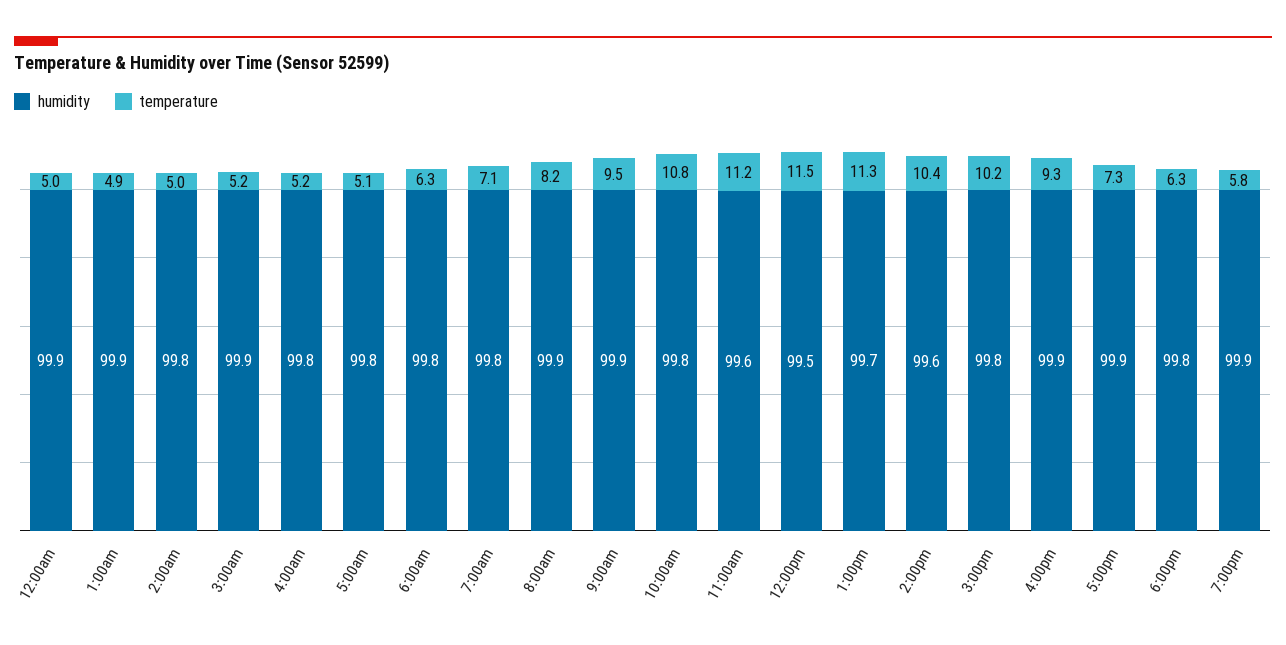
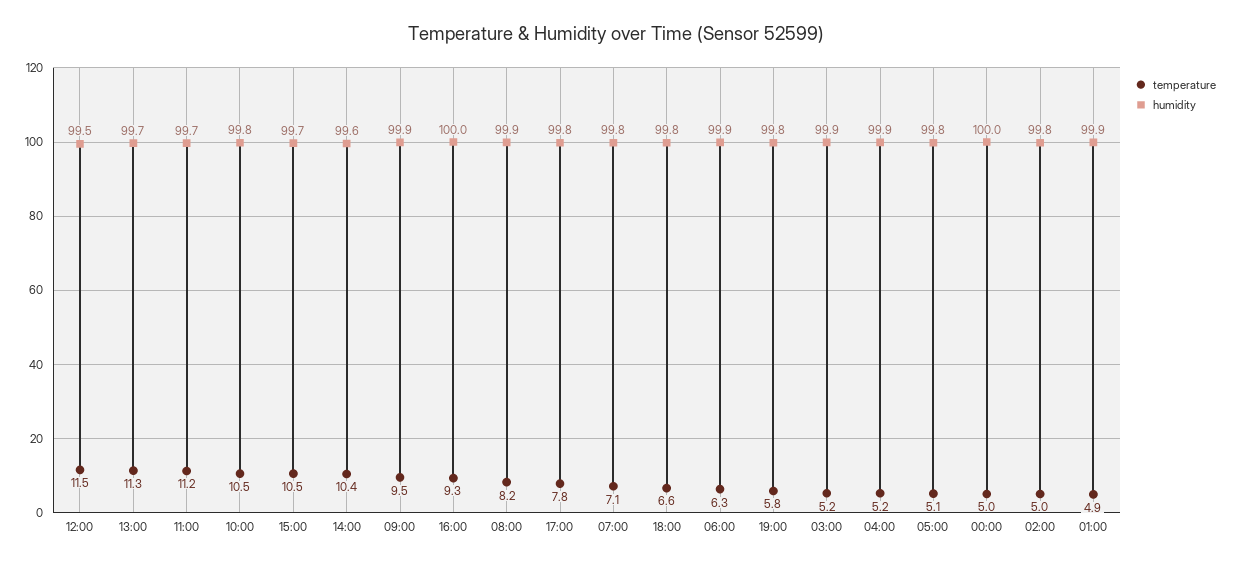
humidity, 12:00am: 99.9 -> 100
humidity, 4:00am: 99.8 -> 99.9
humidity, 6:00am: 99.8 -> 99.9
temperature, 10:00am: 10.8 -> 10.5
humidity, 11:00am: 99.6 -> 99.7
humidity, 3:00pm: 99.8 -> 99.7
temperature, 3:00pm: 10.2 -> 10.5
humidity, 4:00pm: 99.9 -> 100
humidity, 5:00pm: 99.9 -> 99.8
temperature, 5:00pm: 7.3 -> 7.8
temperature, 6:00pm: 6.3 -> 6.6
humidity, 7:00pm: 99.9 -> 99.8

